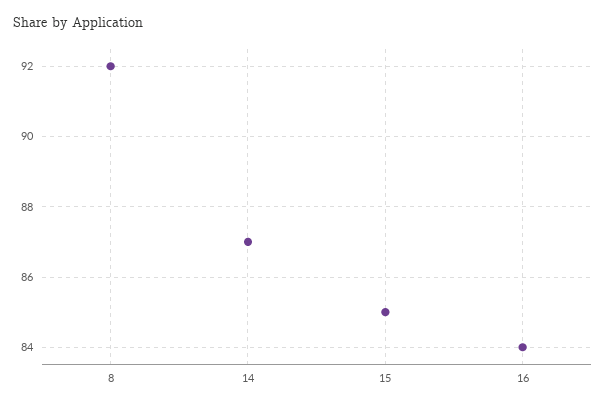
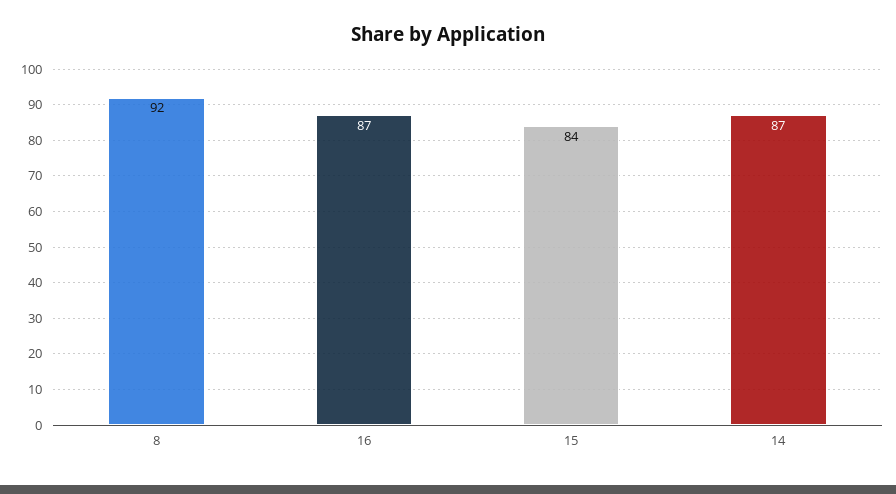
15: 85 -> 84
16: 84 -> 87

